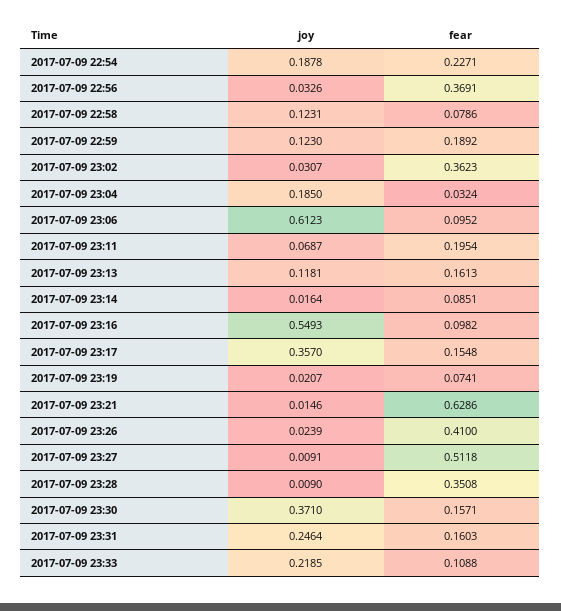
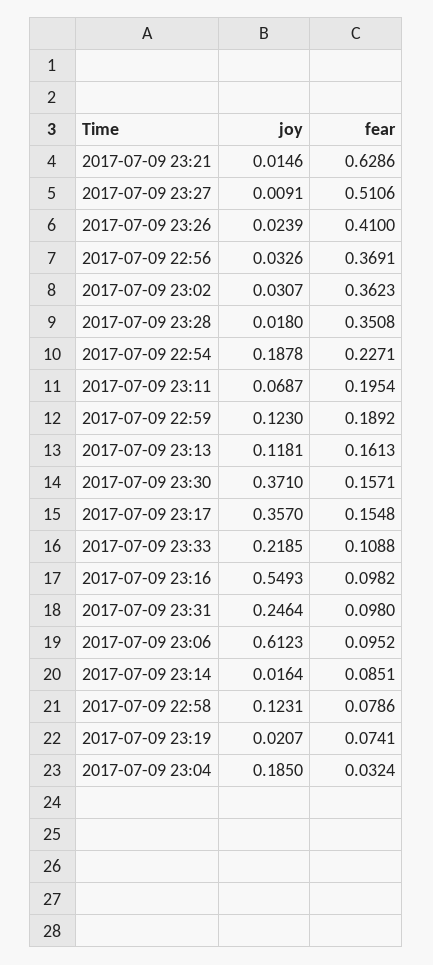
fear, 2017-07-09 23:27: 0.5118 -> 0.5106
joy, 2017-07-09 23:28: 0.009 -> 0.018
fear, 2017-07-09 23:31: 0.1603 -> 0.098

